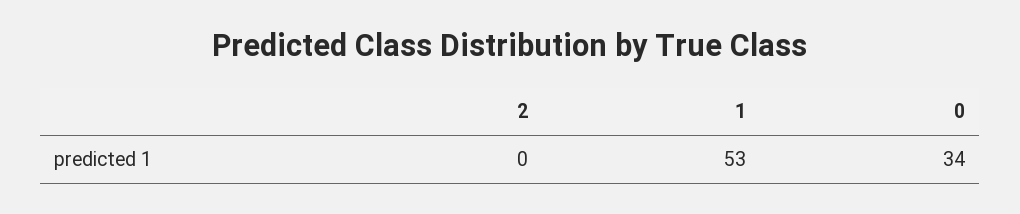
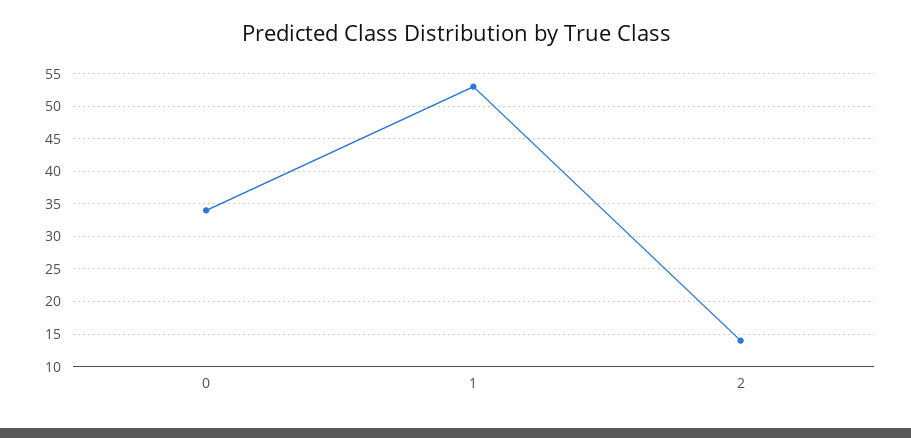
2: 0 -> 14

